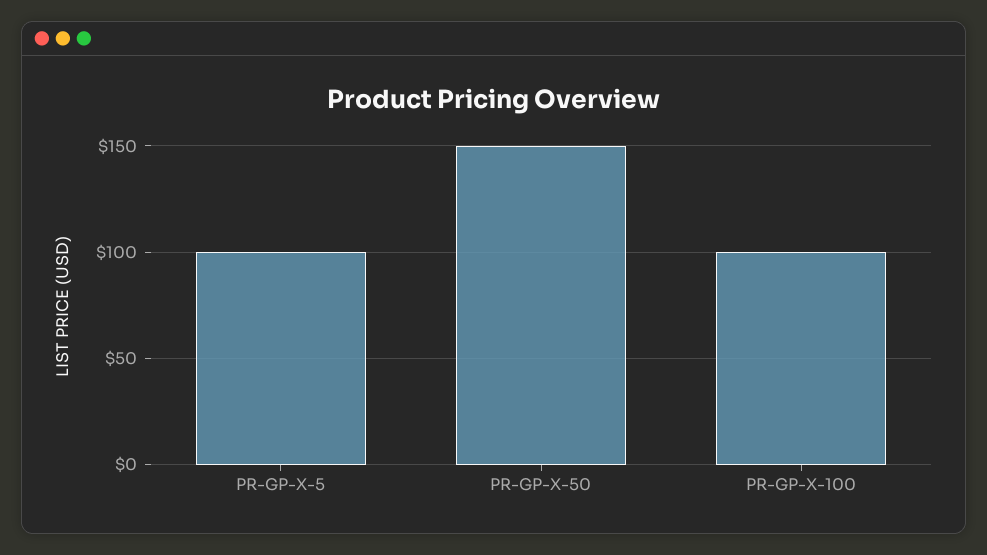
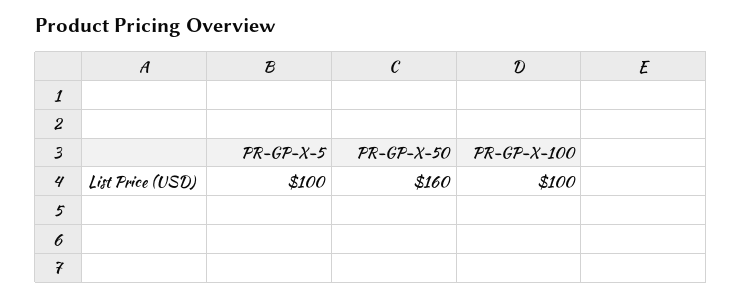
PR-GP-X-50: 150 -> 160

